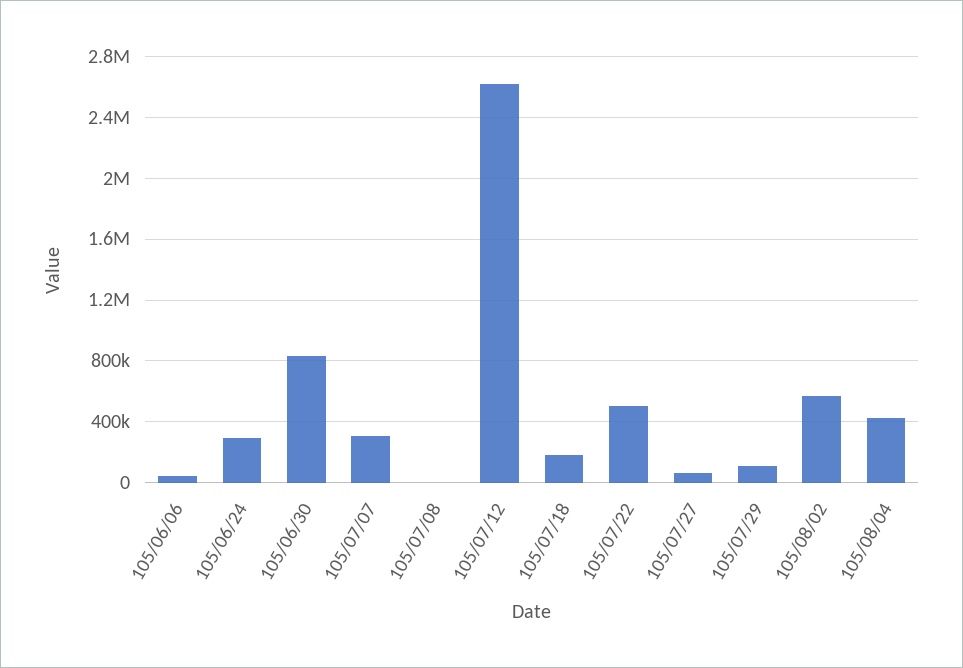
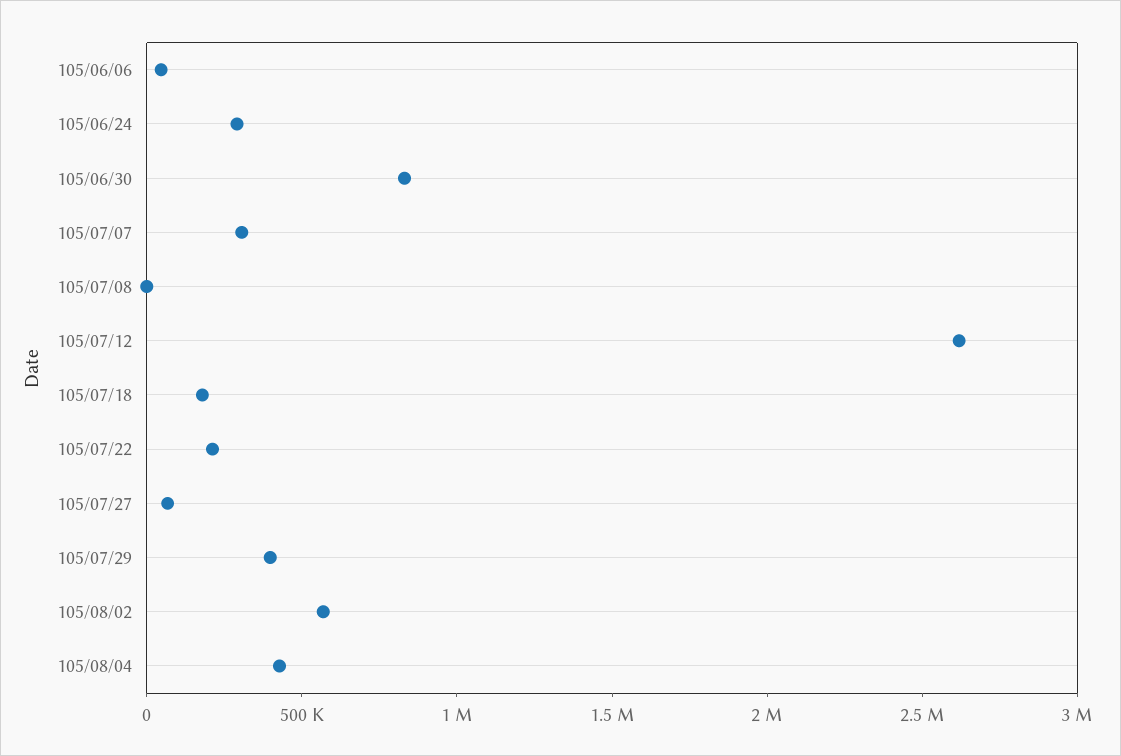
105/07/22: 500000 -> 200000
105/07/29: 100000 -> 400000

